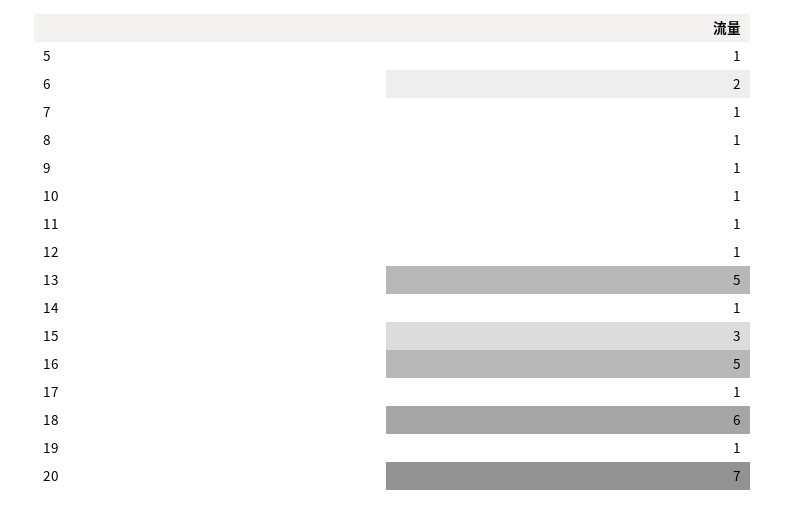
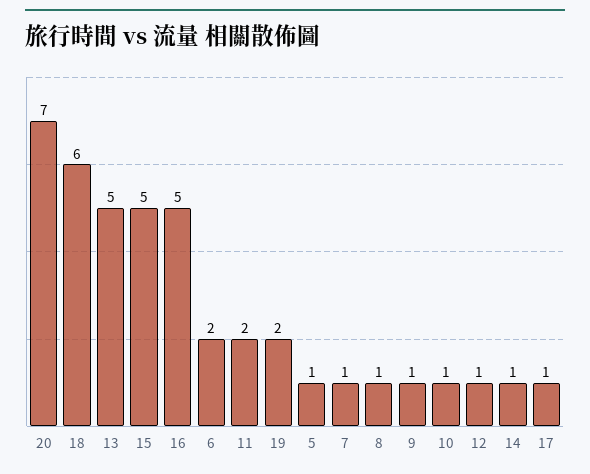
11: 1 -> 2
15: 3 -> 5
19: 1 -> 2

